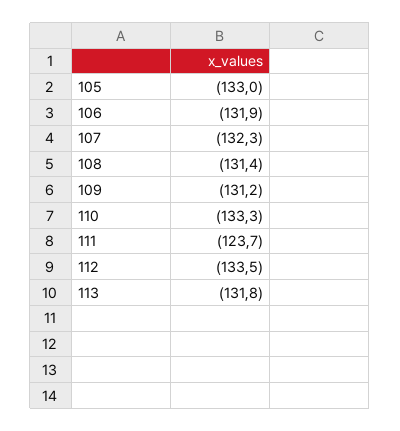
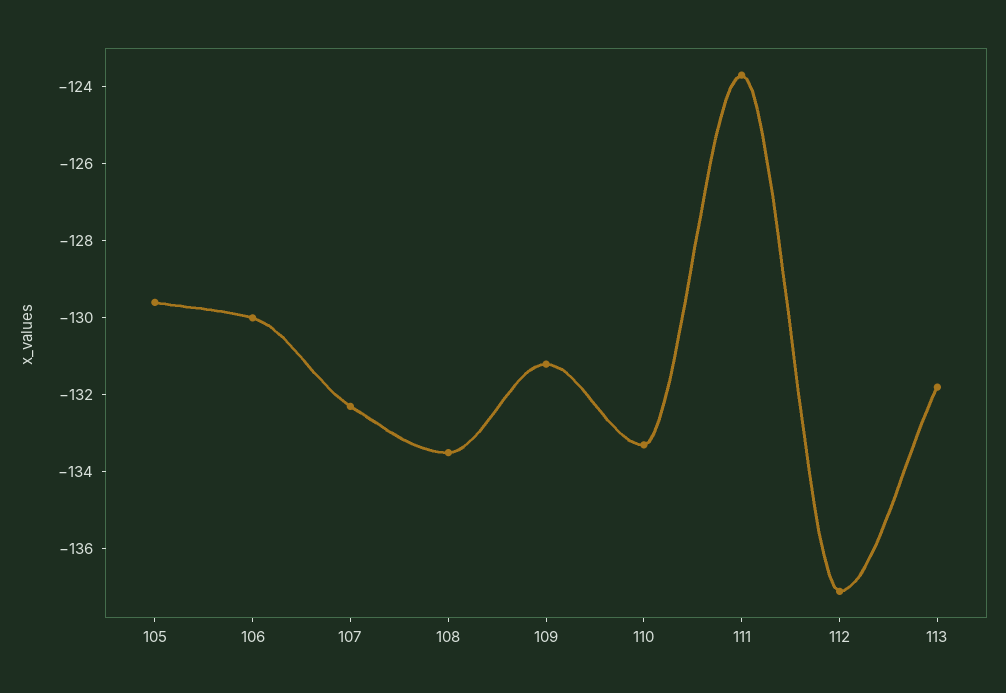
105: -133 -> -129.5
106: -131.9 -> -130
108: -131.4 -> -133.5
112: -133.5 -> -137

